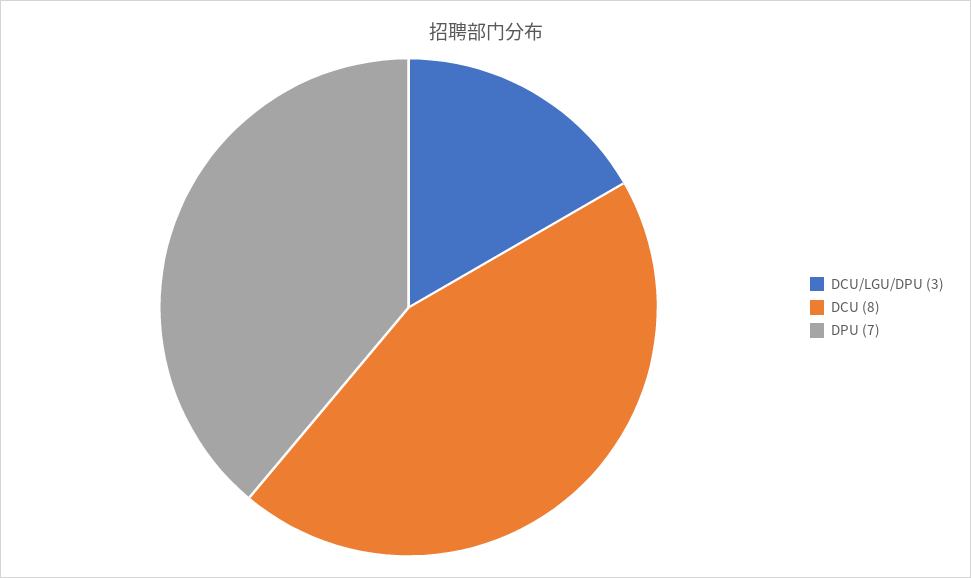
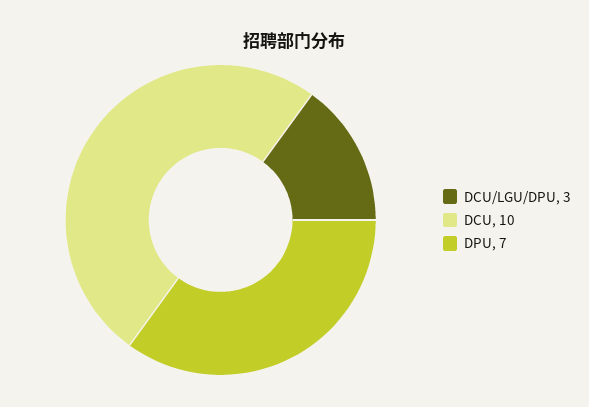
DCU: 8 -> 10

